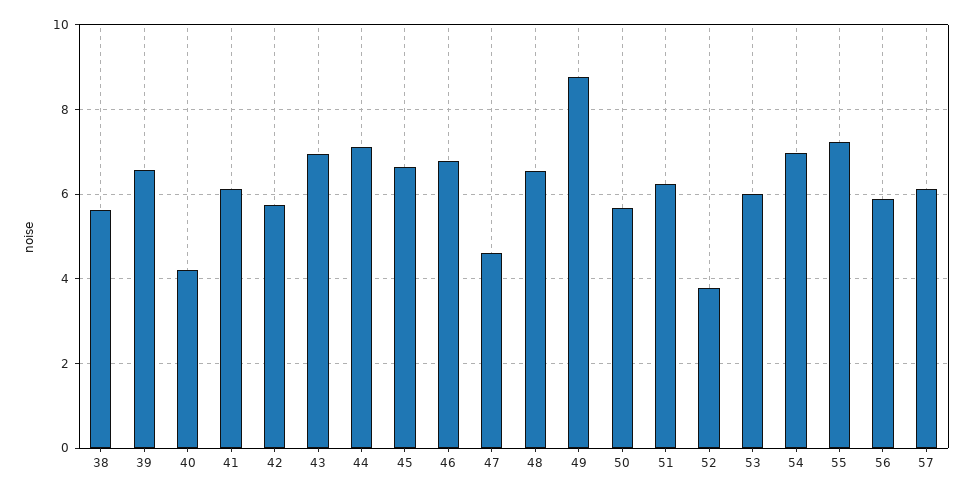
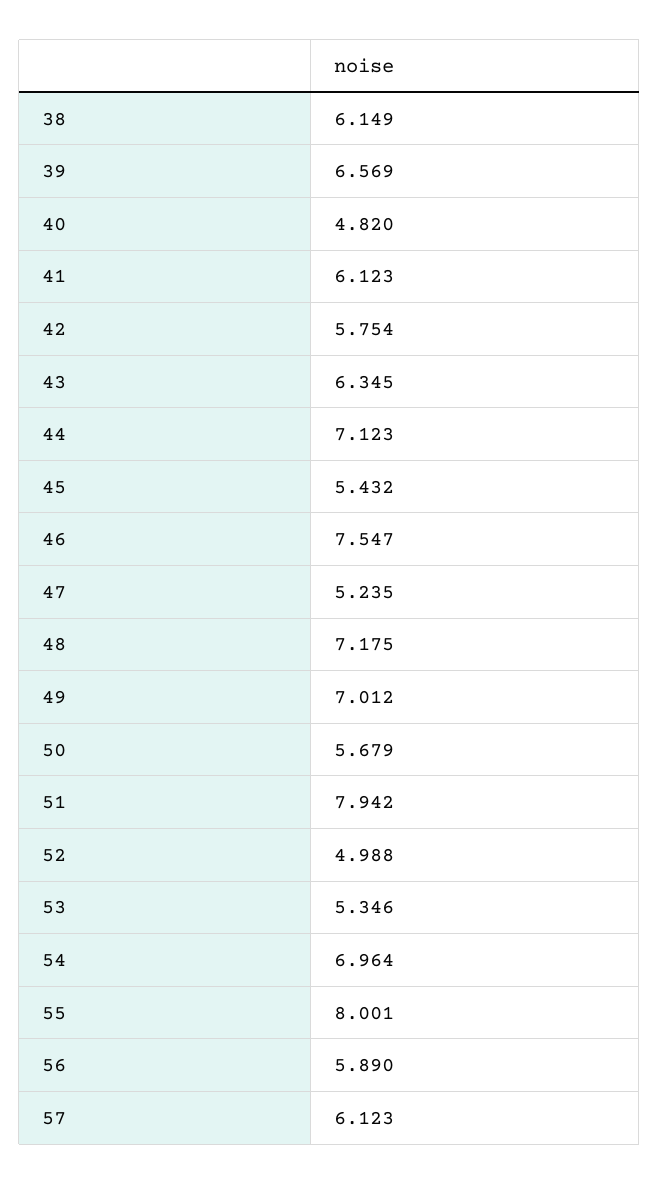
38: 5.6 -> 6.149
40: 4.2 -> 4.82
43: 7 -> 6.345
45: 6.6 -> 5.432
46: 6.8 -> 7.547
47: 4.6 -> 5.235
48: 6.6 -> 7.175
49: 8.8 -> 7.012
51: 6.2 -> 7.942
52: 3.8 -> 4.988
53: 6 -> 5.346
55: 7.2 -> 8.001

